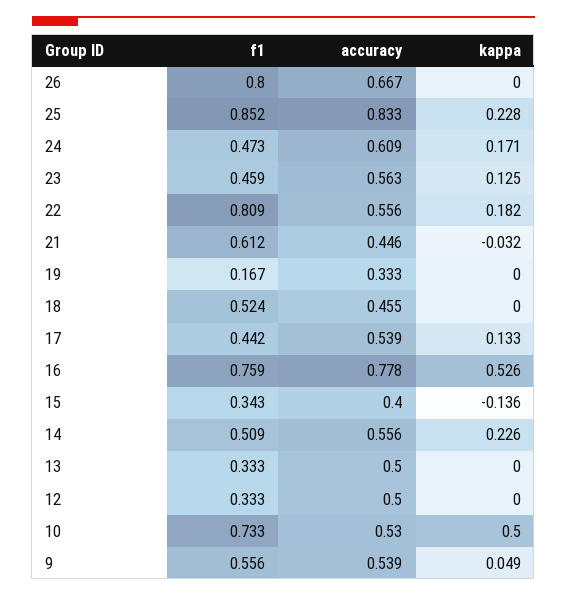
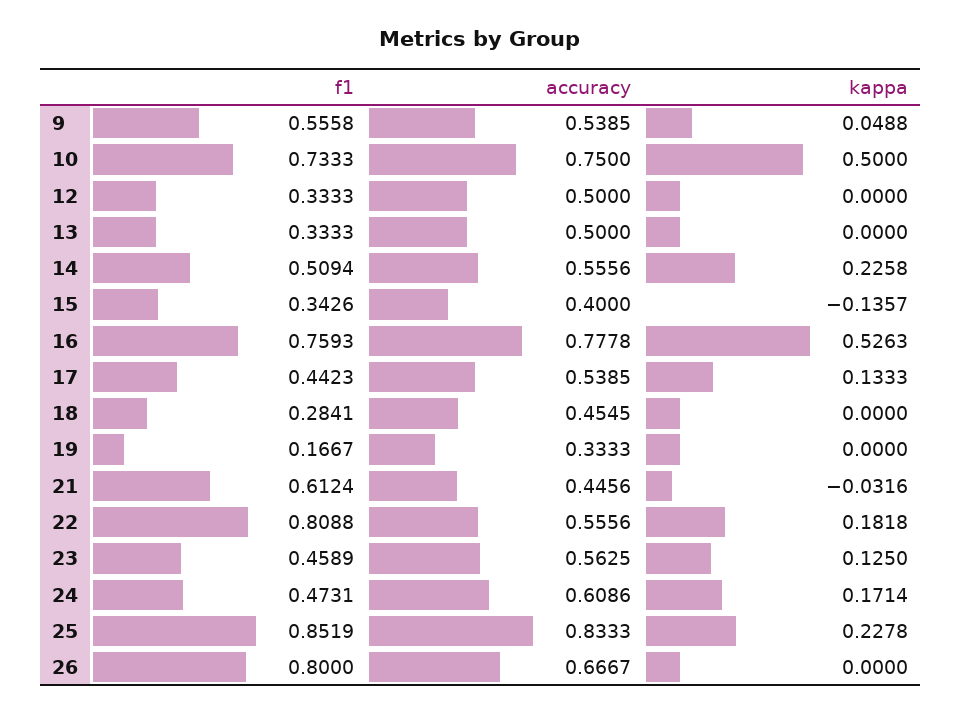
f1, 18: 0.524 -> 0.2841
accuracy, 10: 0.53 -> 0.75

